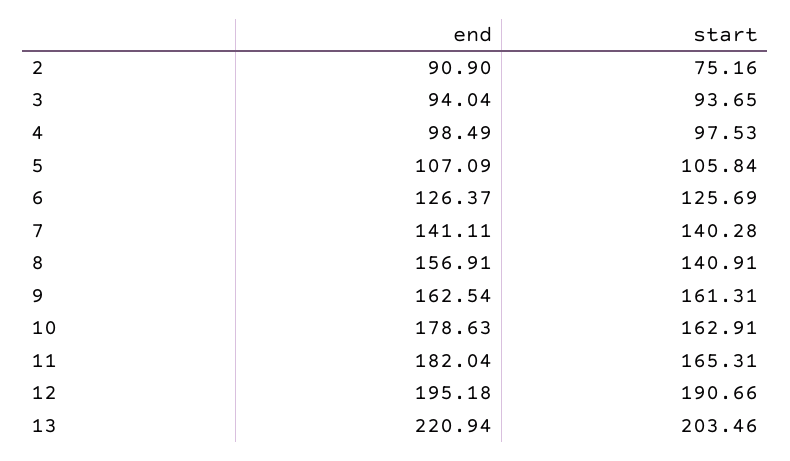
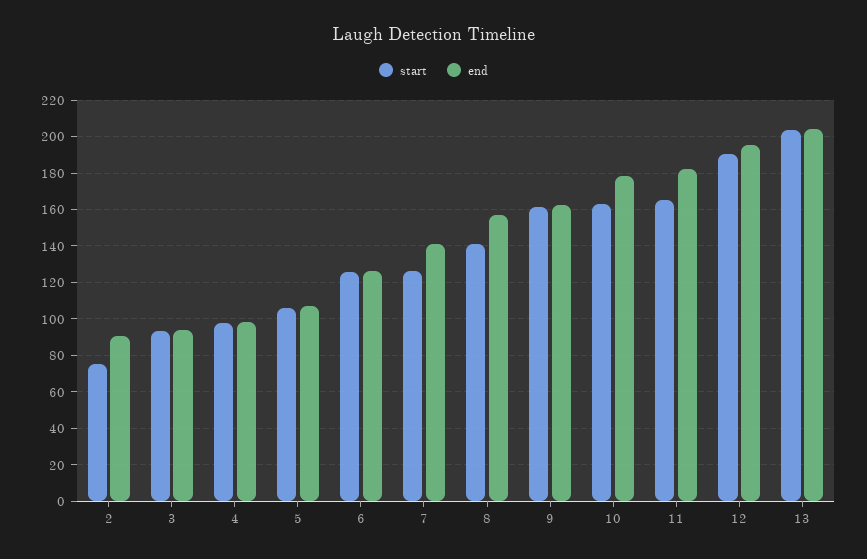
start, 7: 140.28 -> 125
end, 13: 220.94 -> 205

